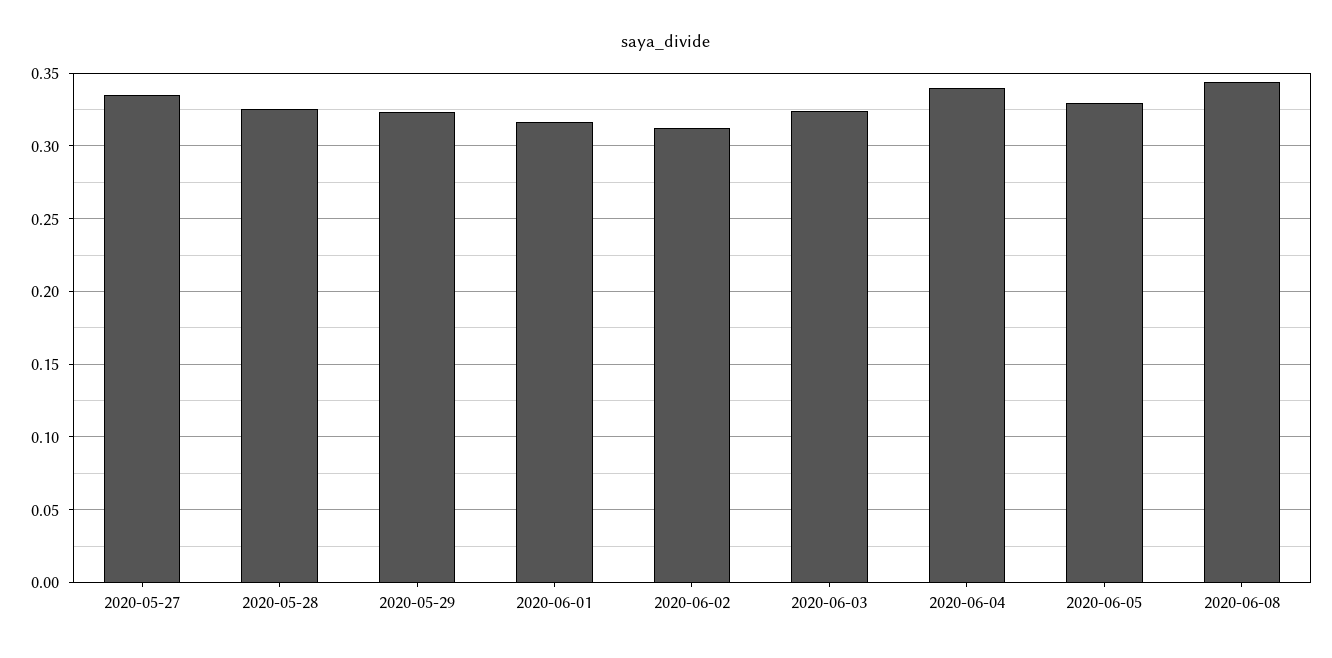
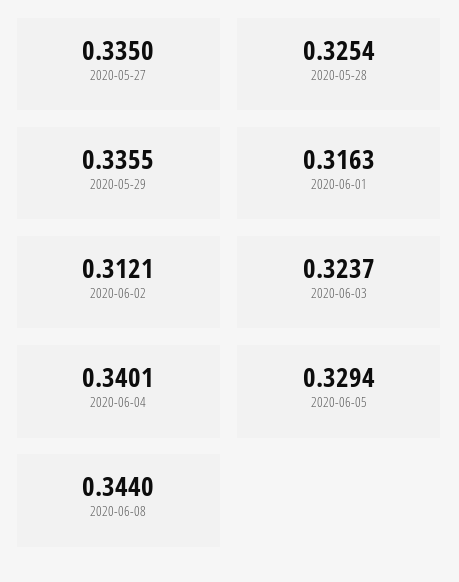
2020-05-29: 0.325 -> 0.3355

